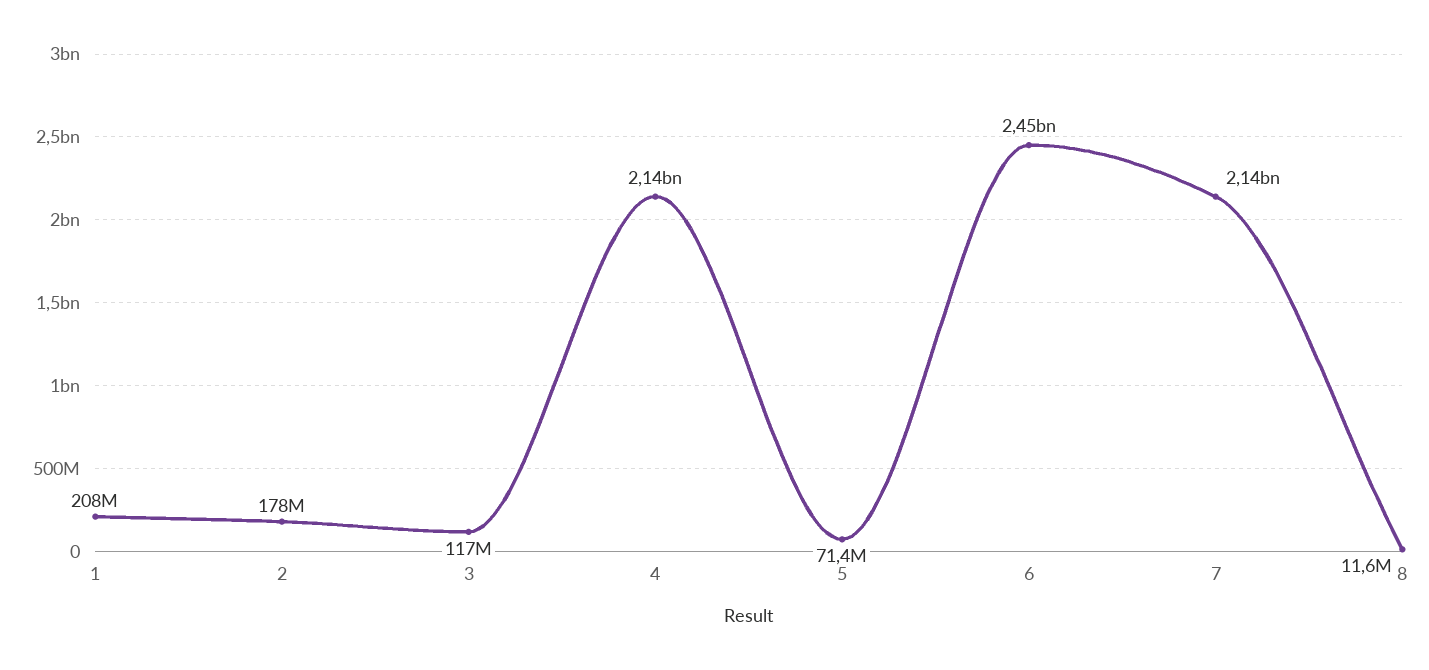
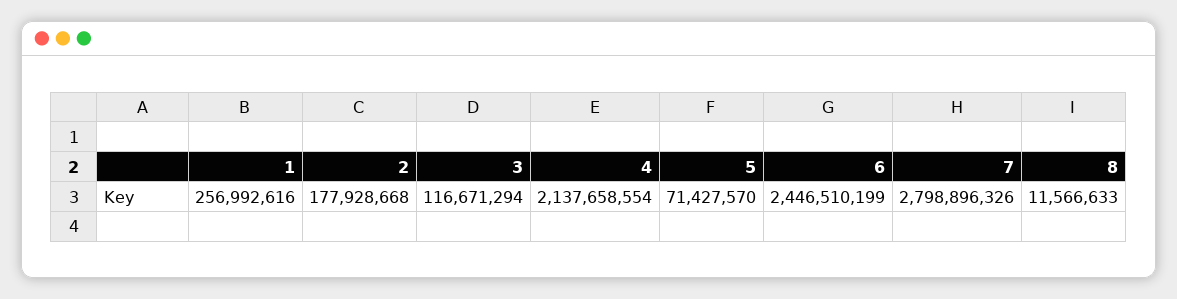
1: 208000000 -> 256992616
7: 2140000000 -> 2798896326

